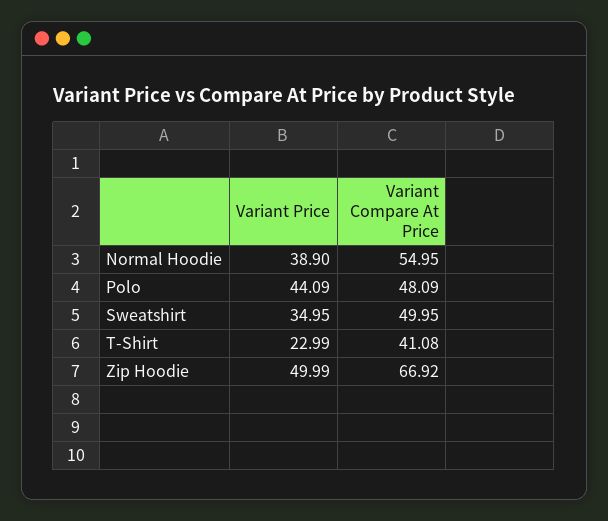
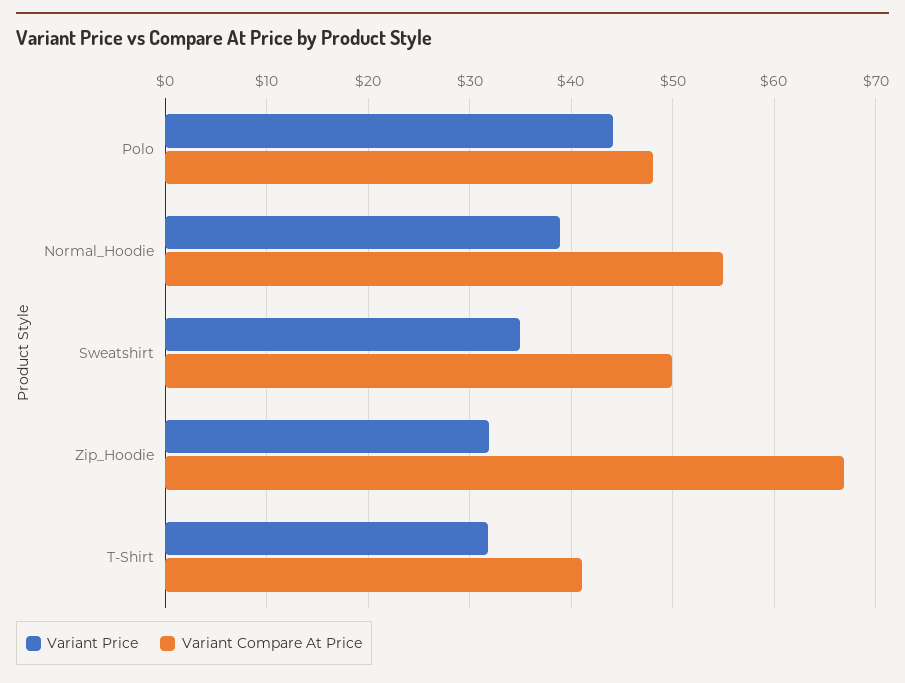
Variant Price, T-Shirt: 22.99 -> 32
Variant Price, Zip Hoodie: 49.99 -> 32

